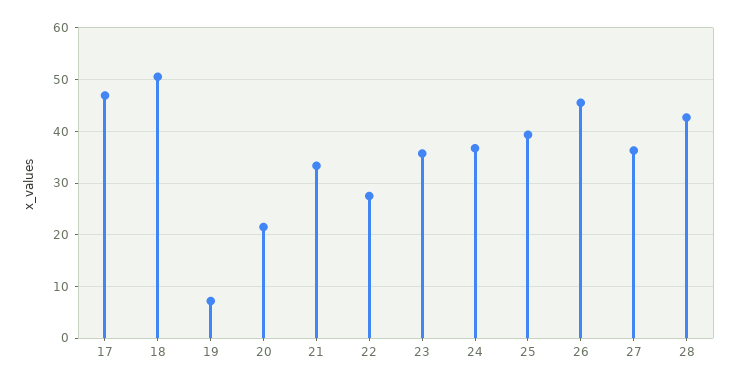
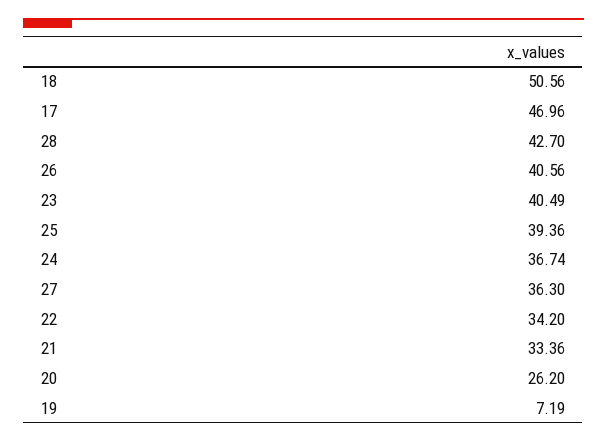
20: 22 -> 26.2
22: 28 -> 34.2
23: 36 -> 40.49
26: 46 -> 40.56

